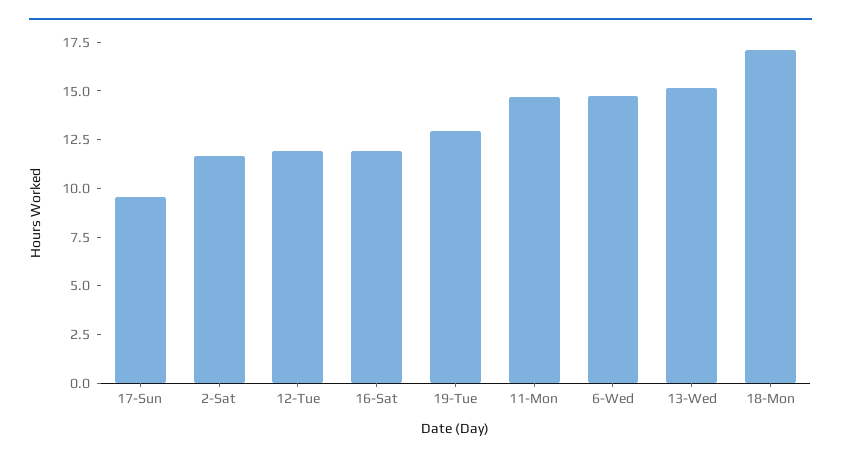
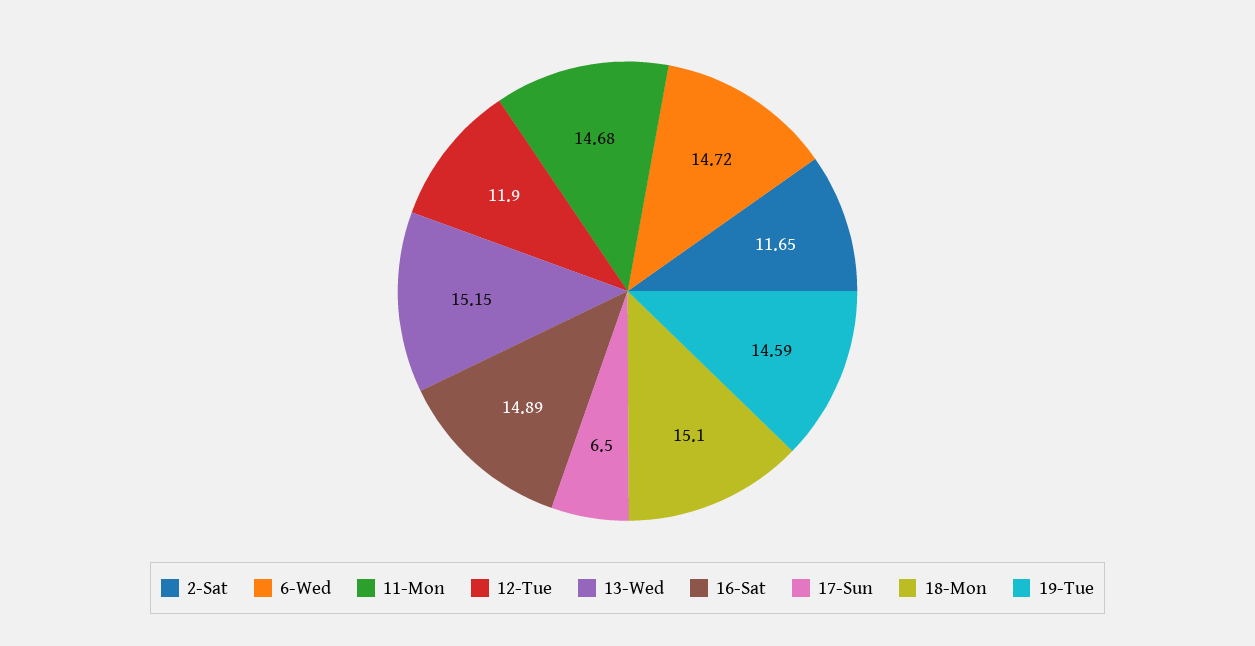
17-Sun: 9.5 -> 6.5
16-Sat: 12 -> 14.89
19-Tue: 13 -> 14.59
18-Mon: 17 -> 15.1

